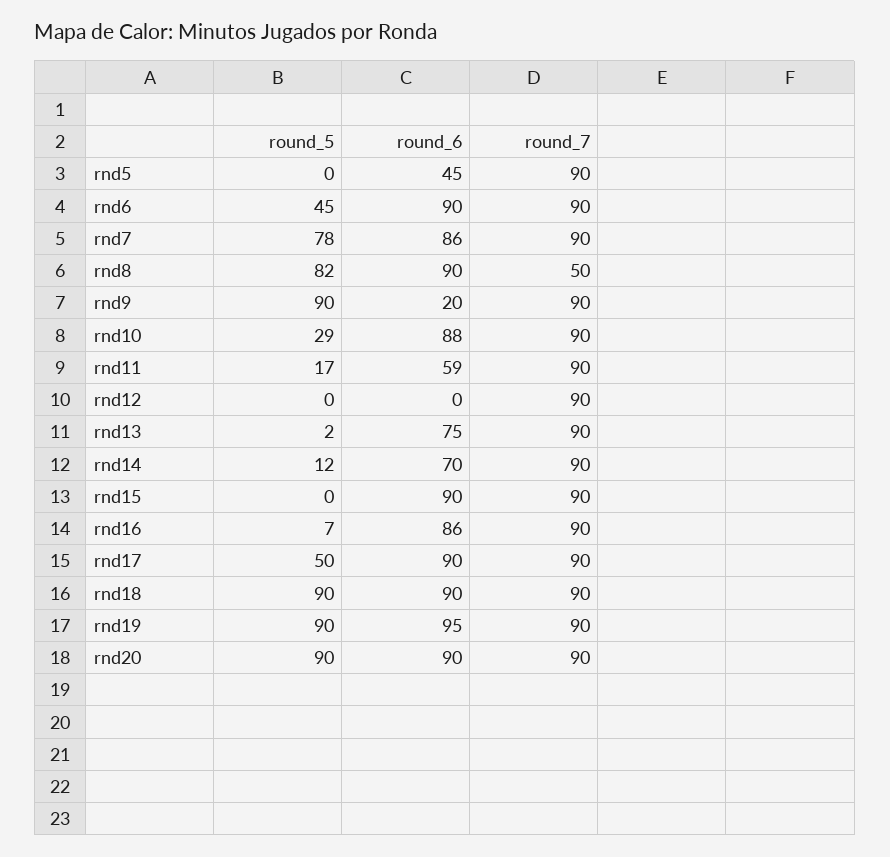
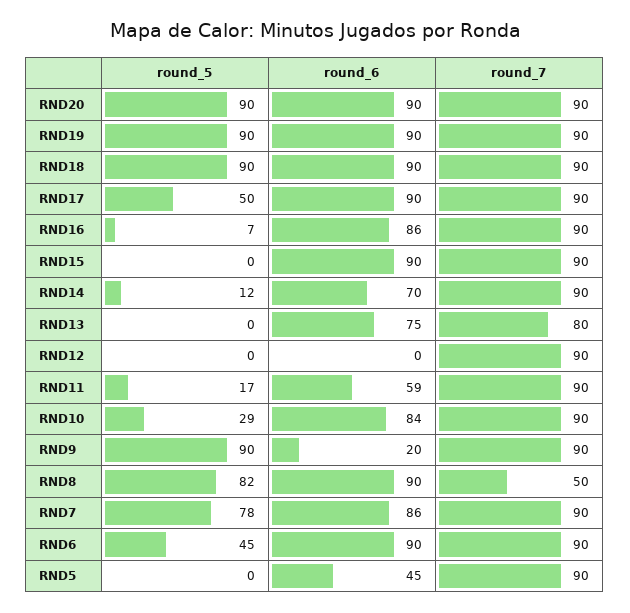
round_6, rnd10: 88 -> 84
round_5, rnd13: 2 -> 0
round_7, rnd13: 90 -> 80
round_6, rnd19: 95 -> 90

